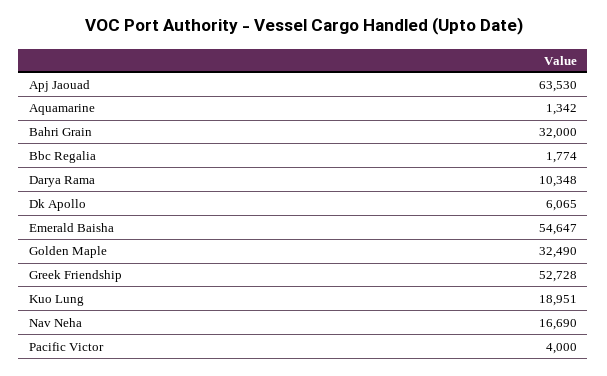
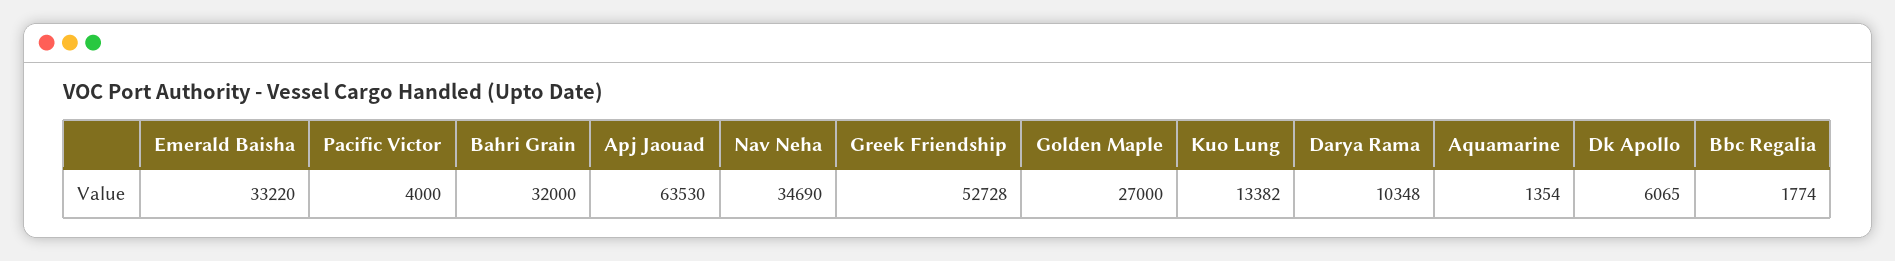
Aquamarine: 1342 -> 1354
Emerald Baisha: 54647 -> 33220
Golden Maple: 32490 -> 27000
Kuo Lung: 18951 -> 13382
Nav Neha: 16690 -> 34690

